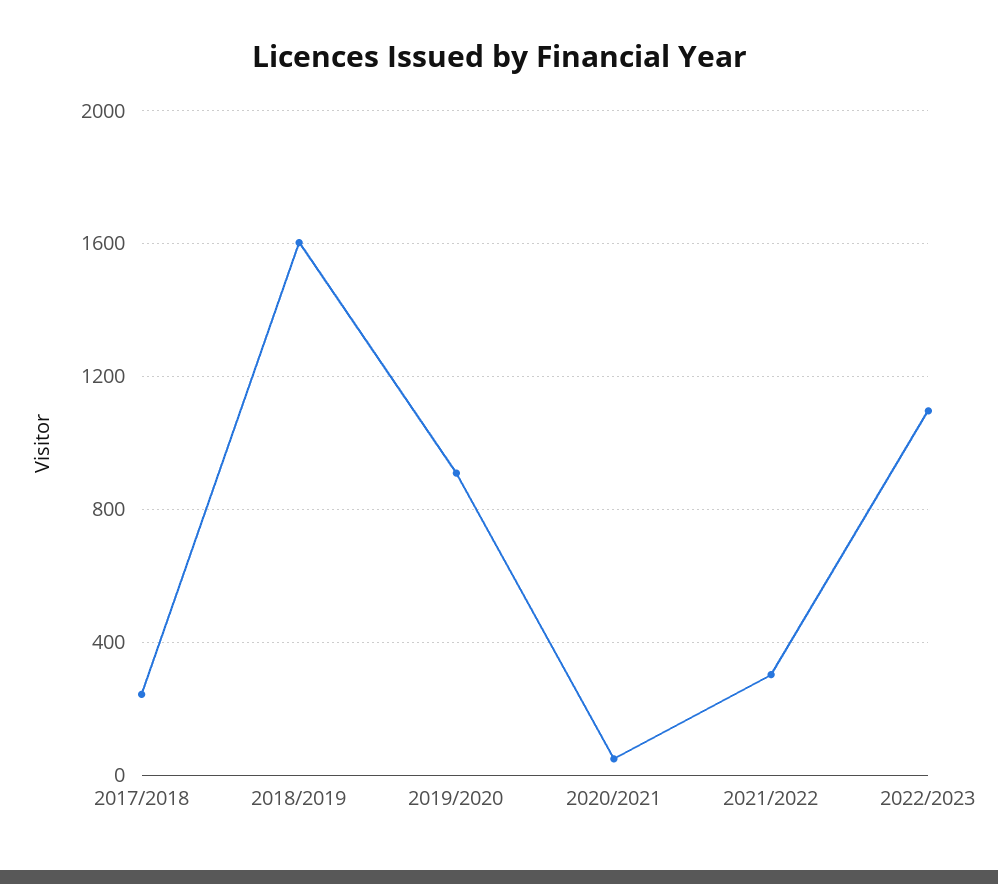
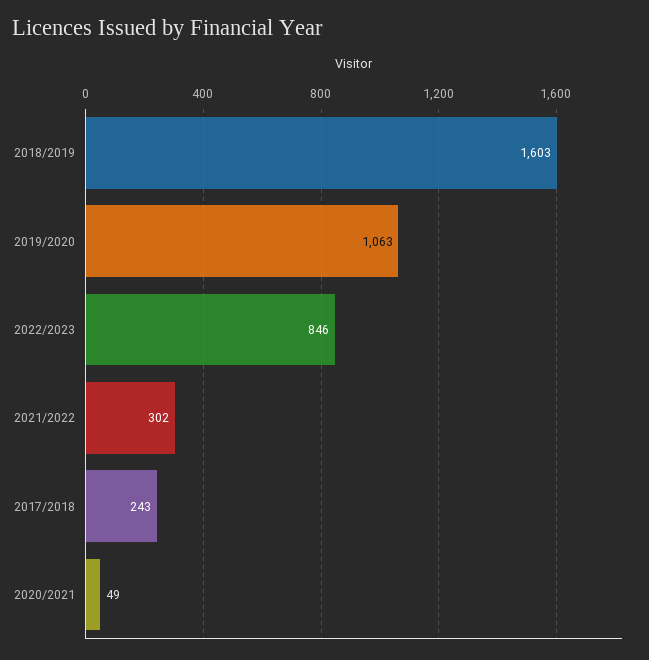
2019/2020: 900 -> 1063
2022/2023: 1100 -> 846

